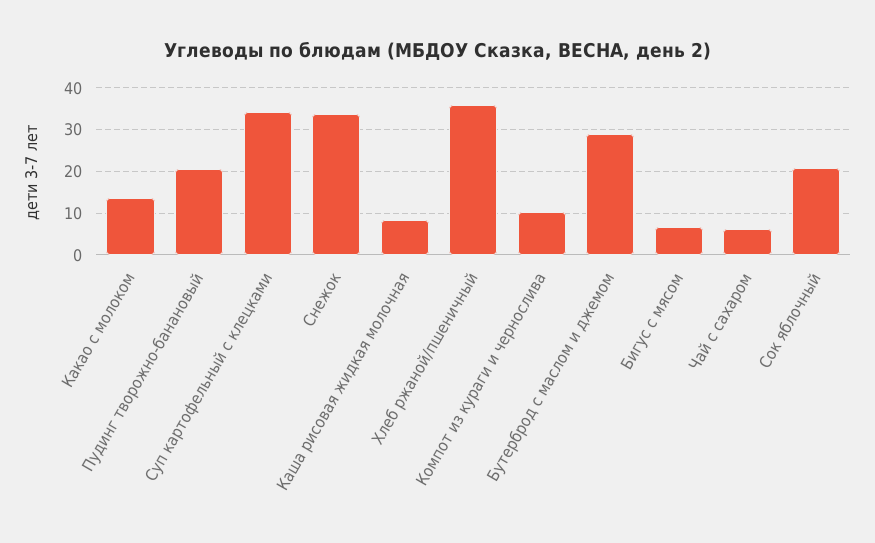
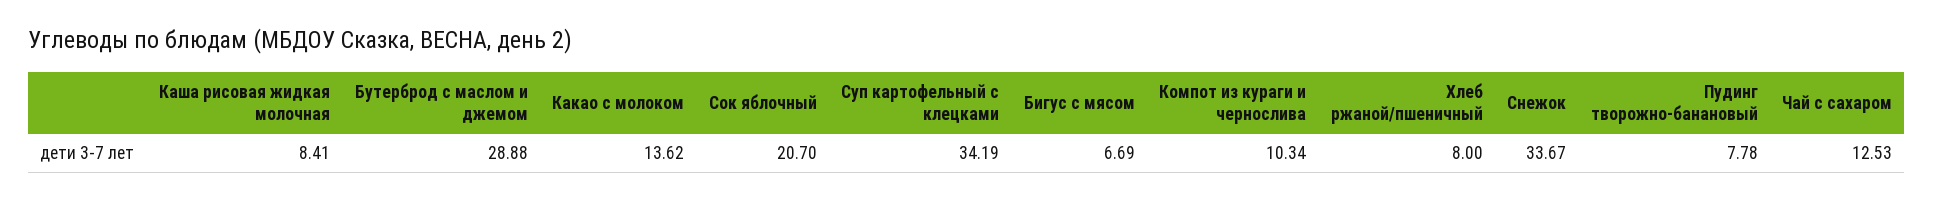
Пудинг творожно-банановый: 20 -> 7.78
Хлеб ржаной/пшеничный: 36 -> 8
Чай с сахаром: 6 -> 12.53

